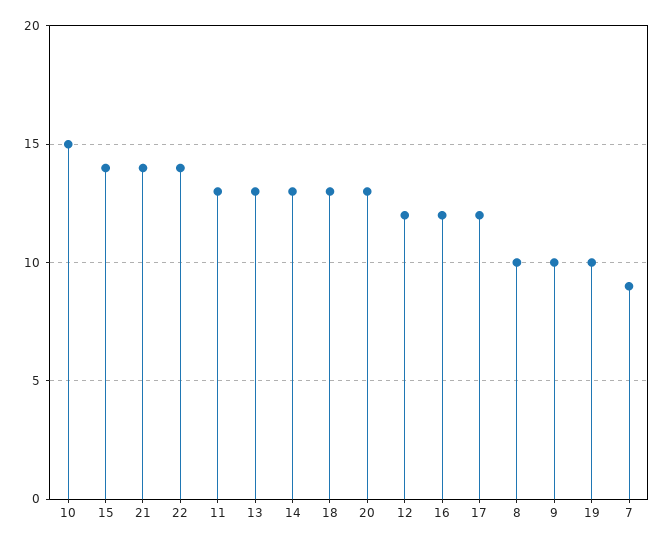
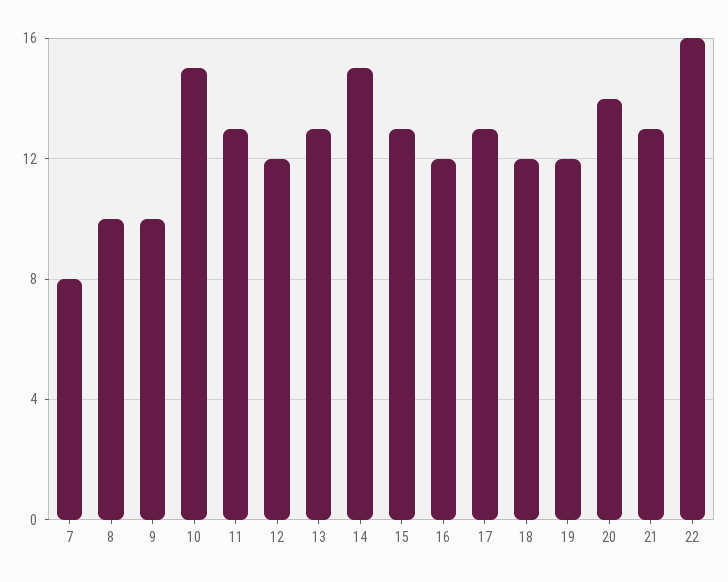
15: 14 -> 13
21: 14 -> 13
22: 14 -> 16
14: 13 -> 15
18: 13 -> 12
20: 13 -> 14
17: 12 -> 13
19: 10 -> 12
7: 9 -> 8

